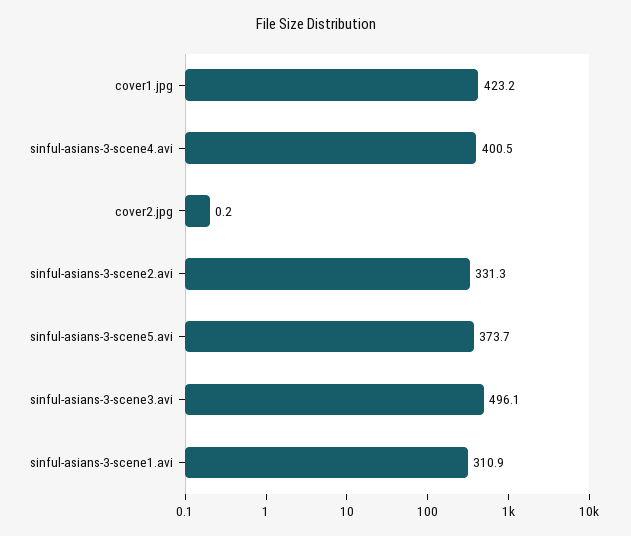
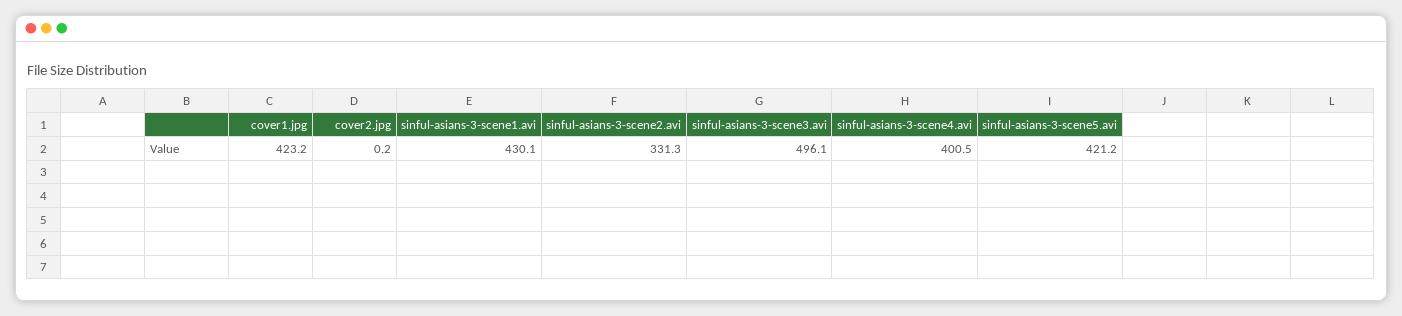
sinful-asians-3-scene5.avi: 373.7 -> 421.2
sinful-asians-3-scene1.avi: 310.9 -> 430.1

